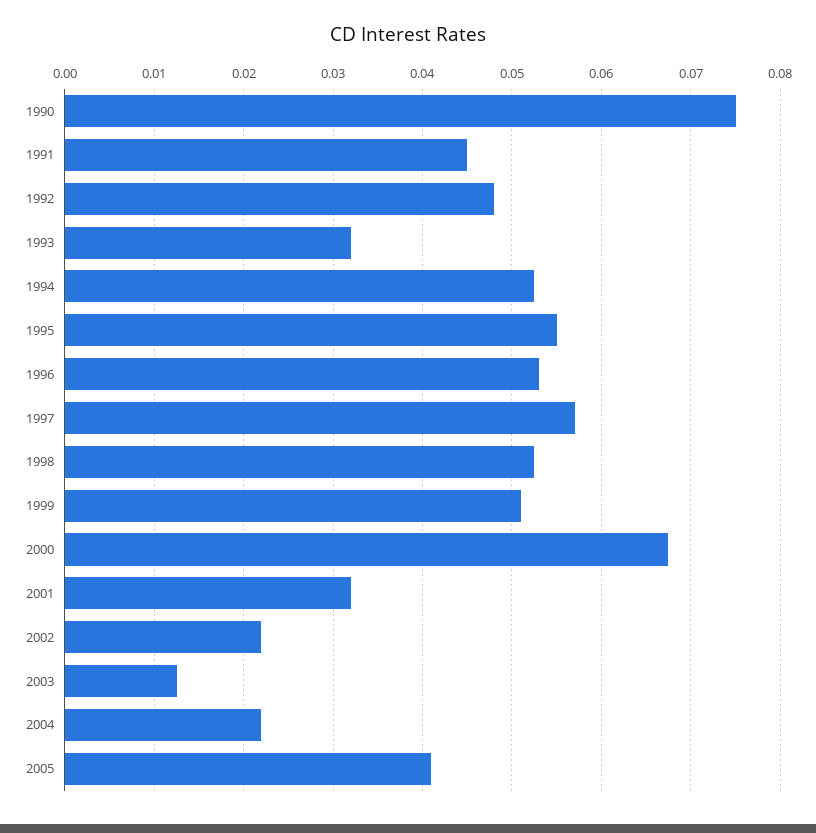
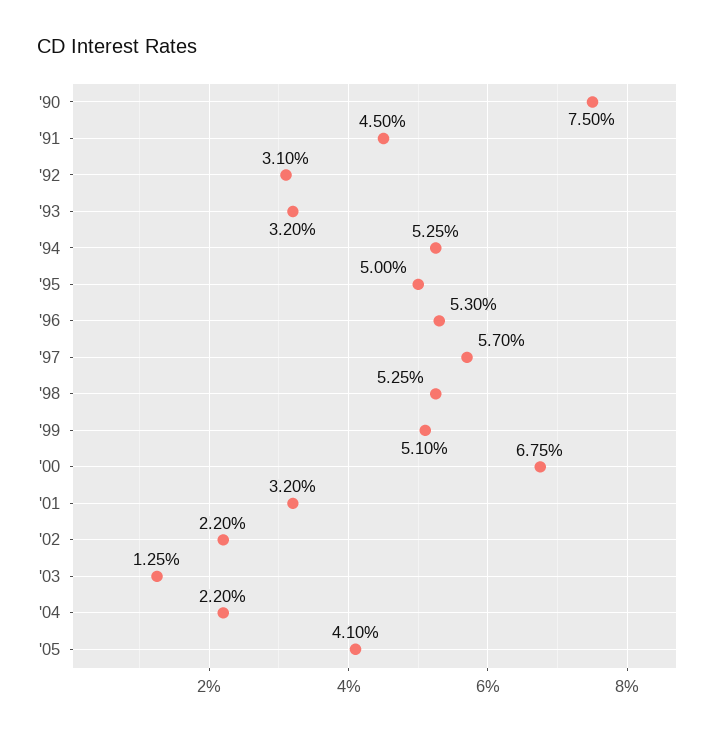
1992: 0.048 -> 0.031
1995: 0.055 -> 0.05

